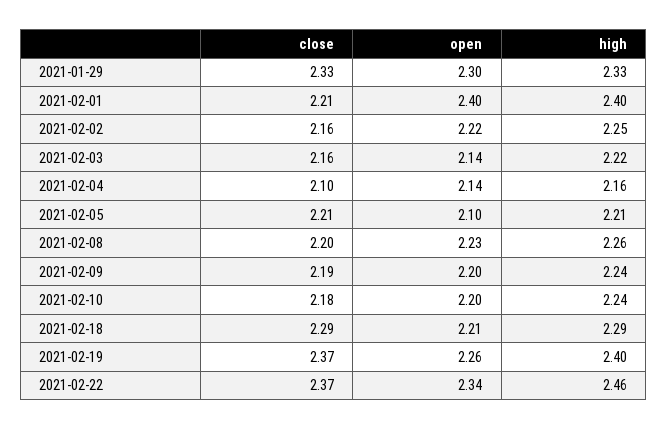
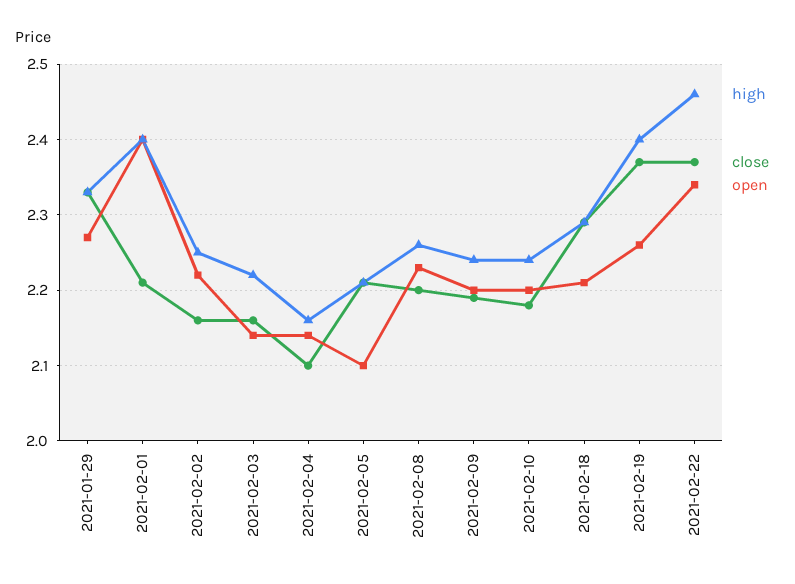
open, 2021-01-29: 2.3 -> 2.27

